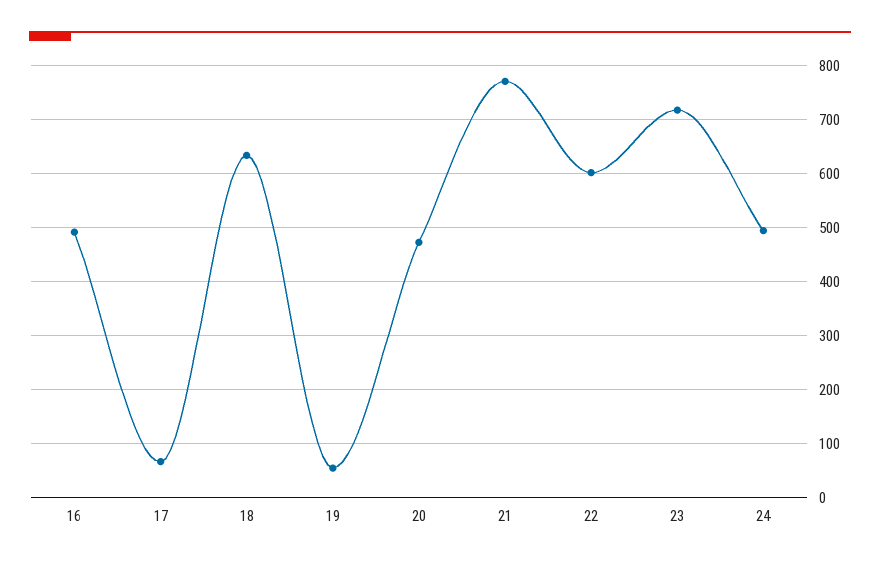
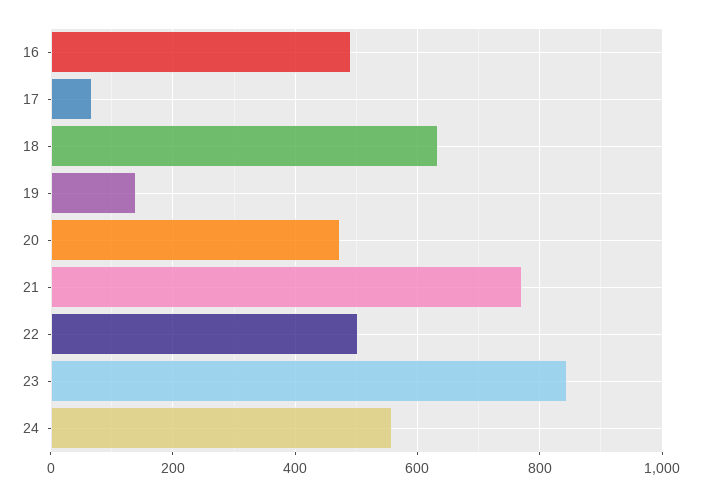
19: 60 -> 140
22: 600 -> 500
23: 720 -> 840
24: 500 -> 560

